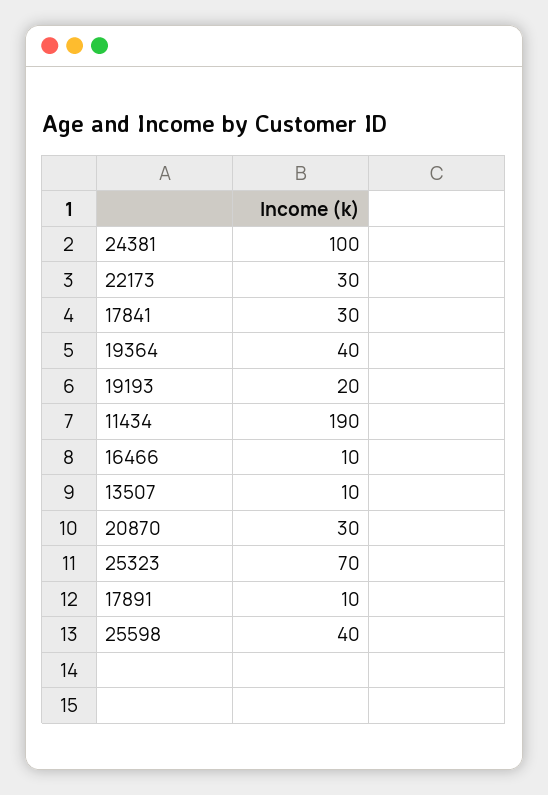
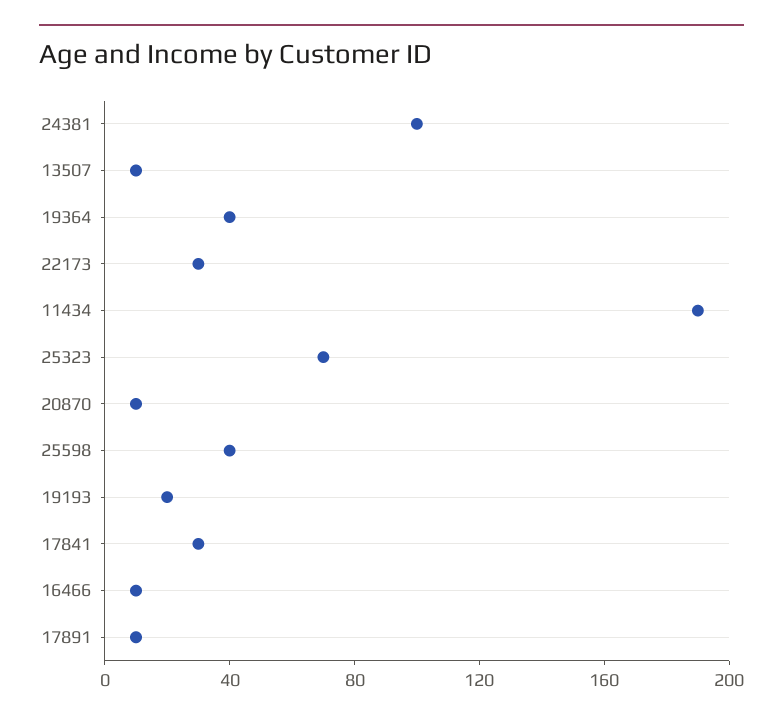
20870: 30 -> 10

